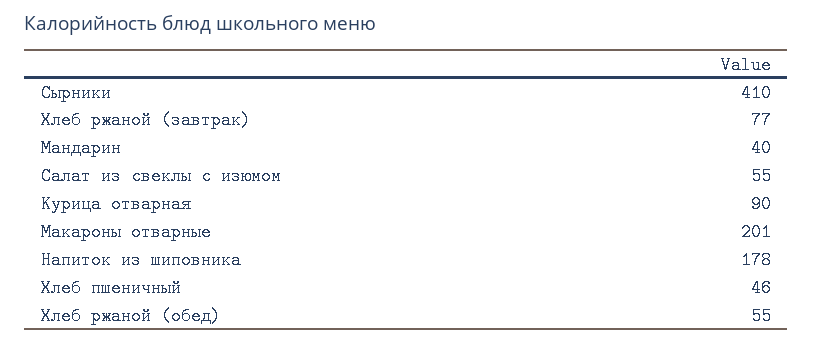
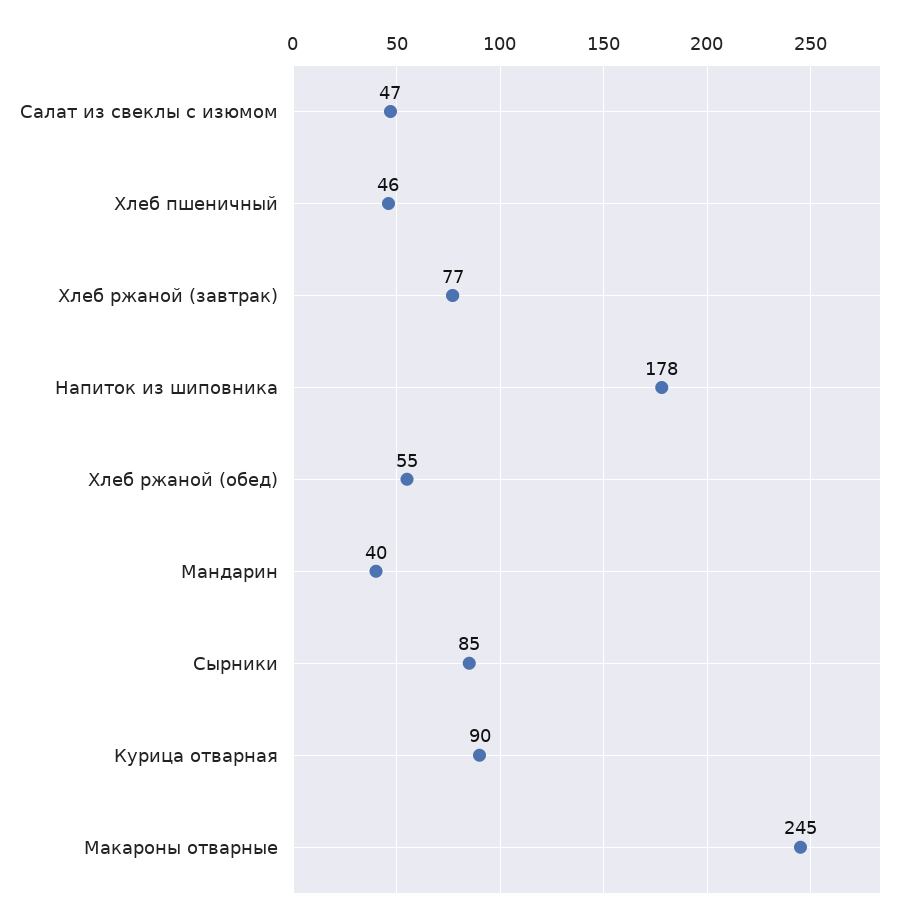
Сырники: 410 -> 85
Салат из свеклы с изюмом: 55 -> 47
Макароны отварные: 201 -> 245

